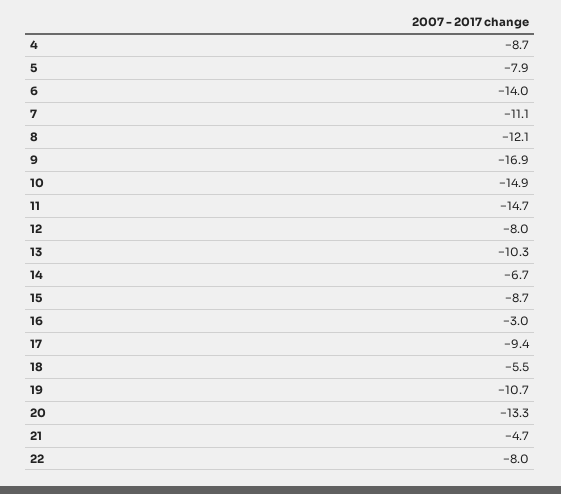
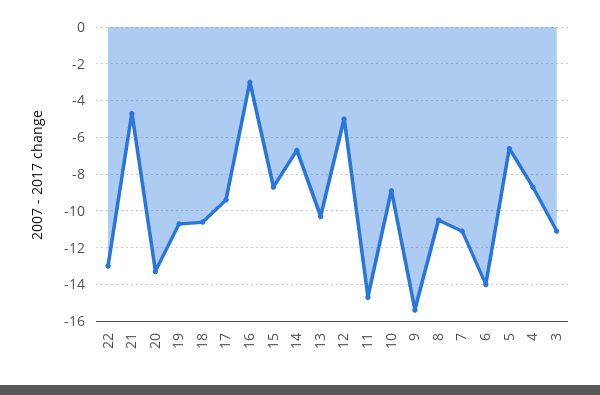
5: -7.9 -> -6.5
8: -12.1 -> -10.5
9: -16.9 -> -15.5
10: -14.9 -> -9
12: -8 -> -5
18: -5.5 -> -10.5
22: -8 -> -13
3: none -> -11

